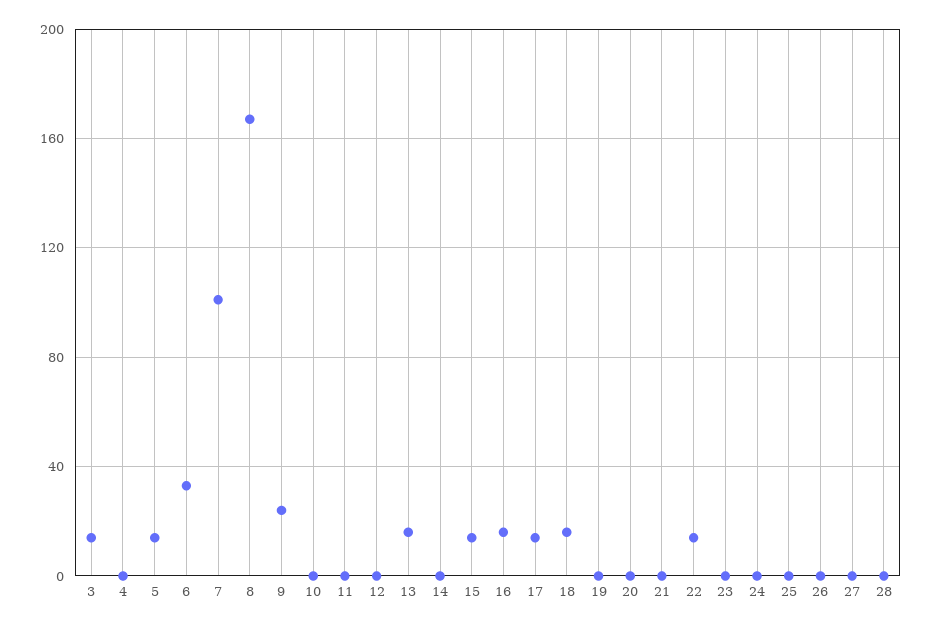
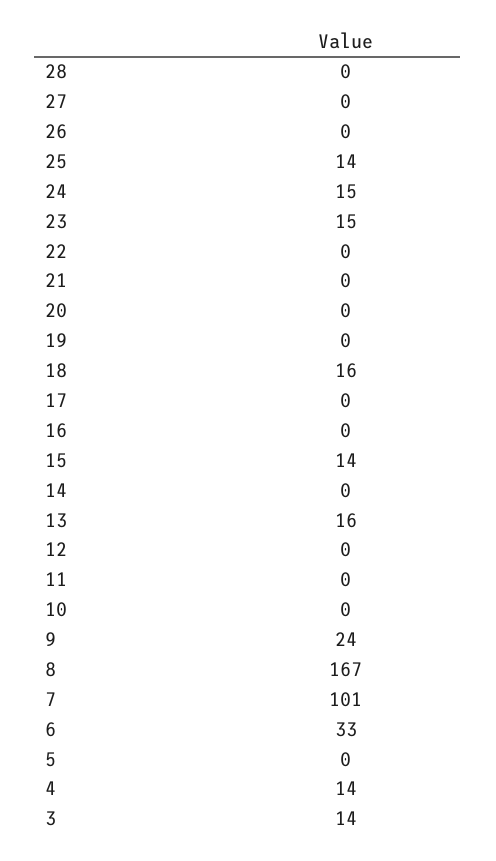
4: 0 -> 14
5: 15 -> 0
16: 15 -> 0
17: 15 -> 0
22: 15 -> 0
23: 0 -> 15
24: 0 -> 15
25: 0 -> 14

